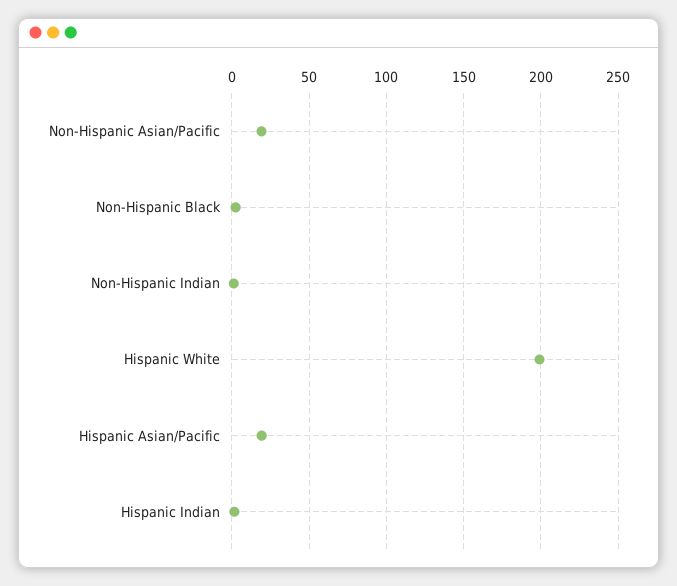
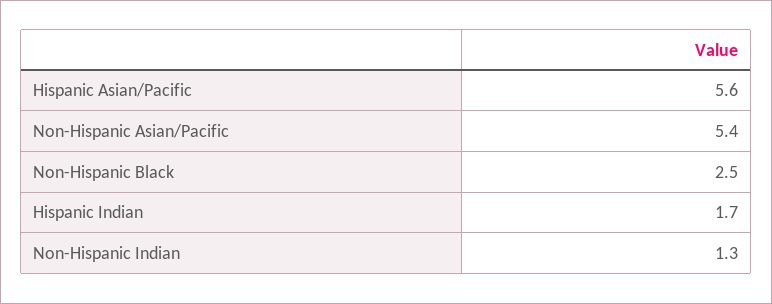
Non-Hispanic Asian/Pacific: 20 -> 5.4
Hispanic White: 200 -> none
Hispanic Asian/Pacific: 20 -> 5.6

